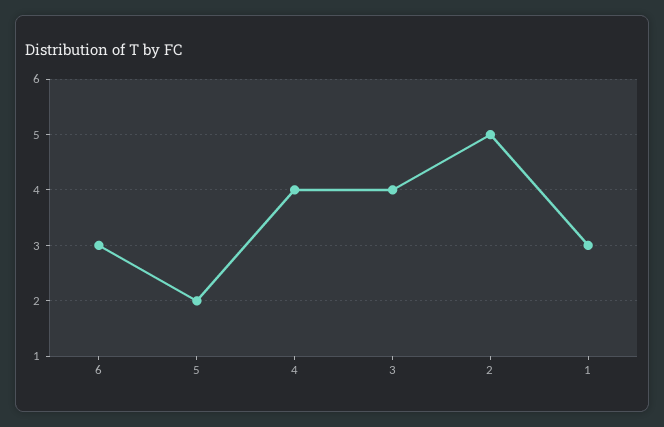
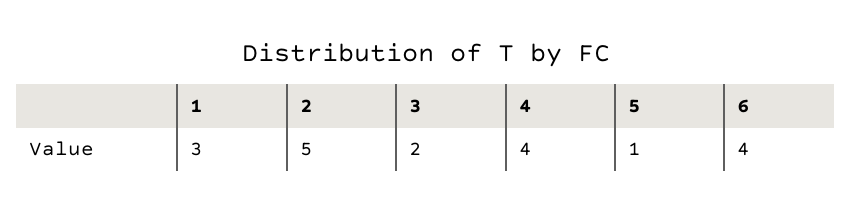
6: 3 -> 4
5: 2 -> 1
3: 4 -> 2

